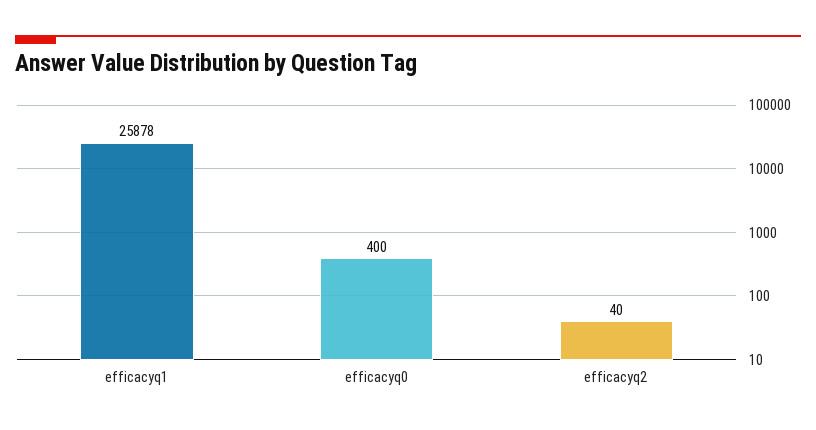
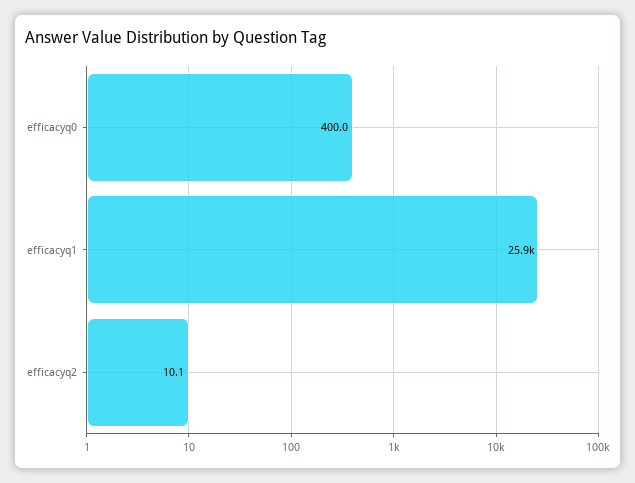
efficacyq2: 40 -> 10.1

